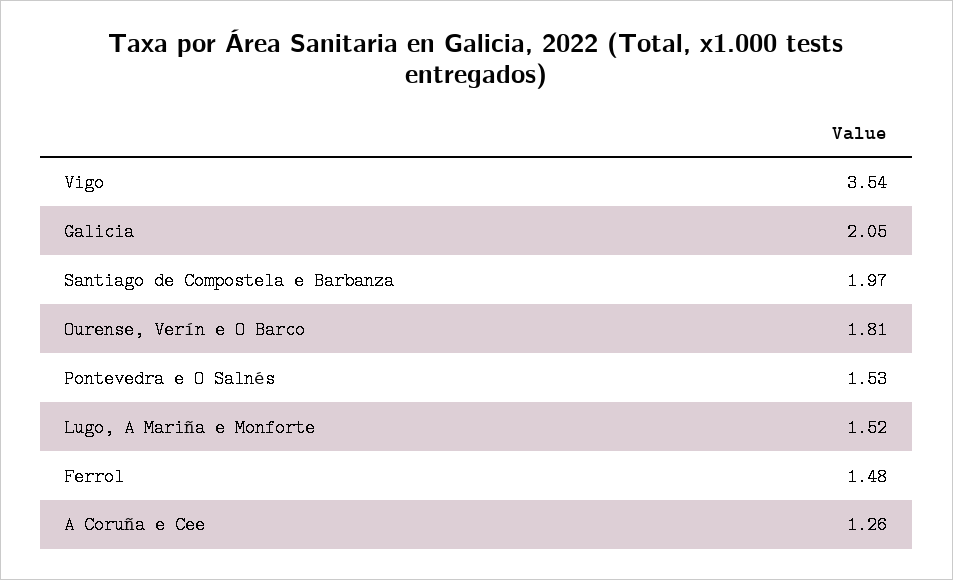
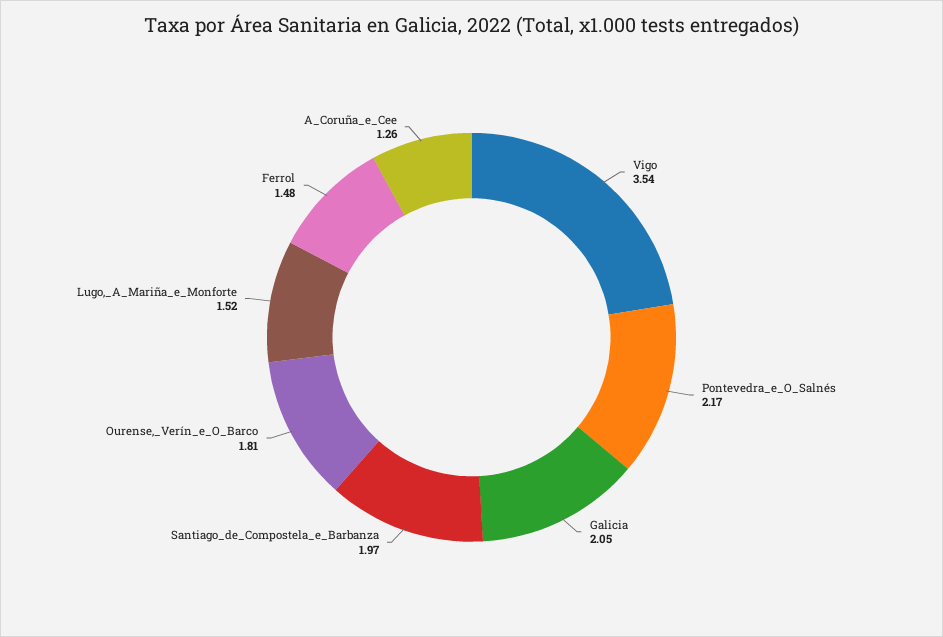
Pontevedra e O Salnés: 1.53 -> 2.17

